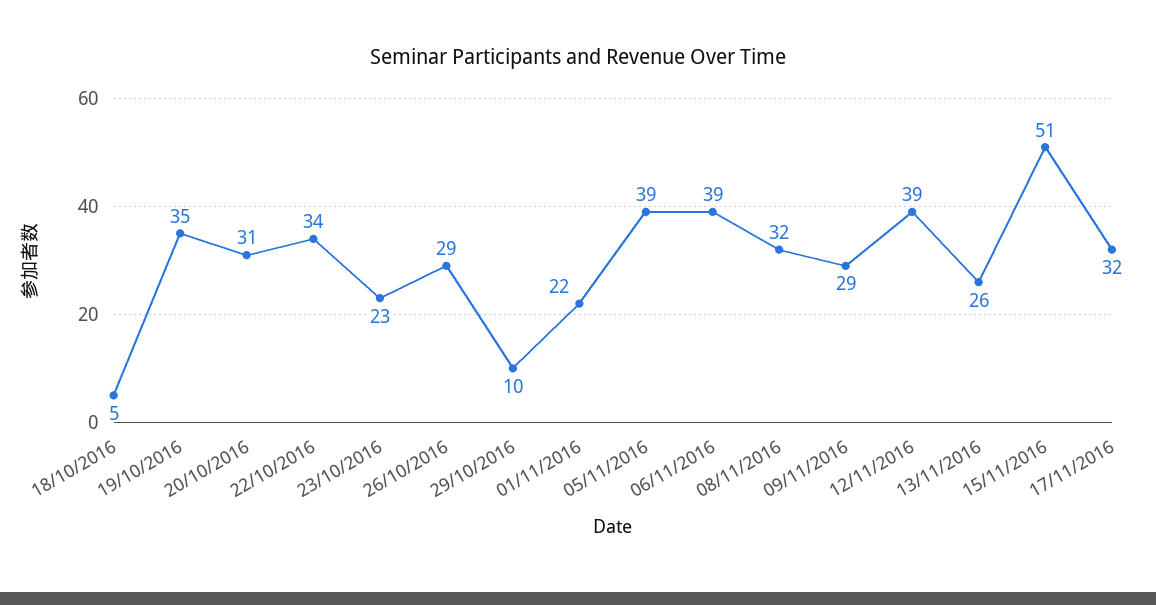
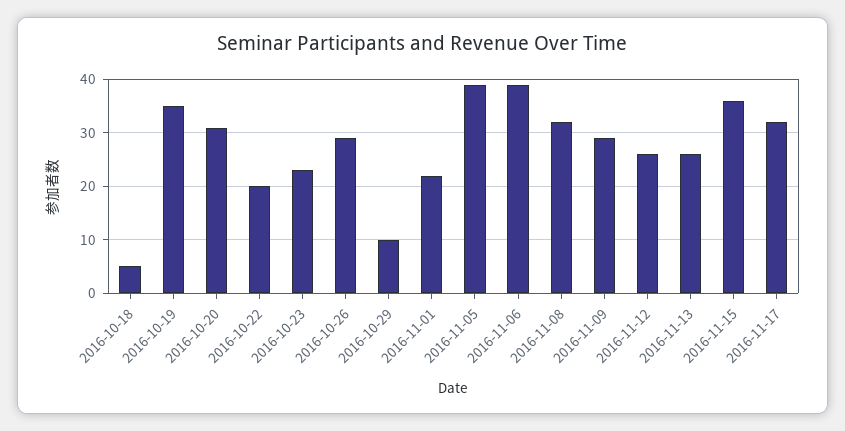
22/10/2016: 34 -> 20
12/11/2016: 39 -> 25
15/11/2016: 51 -> 35

